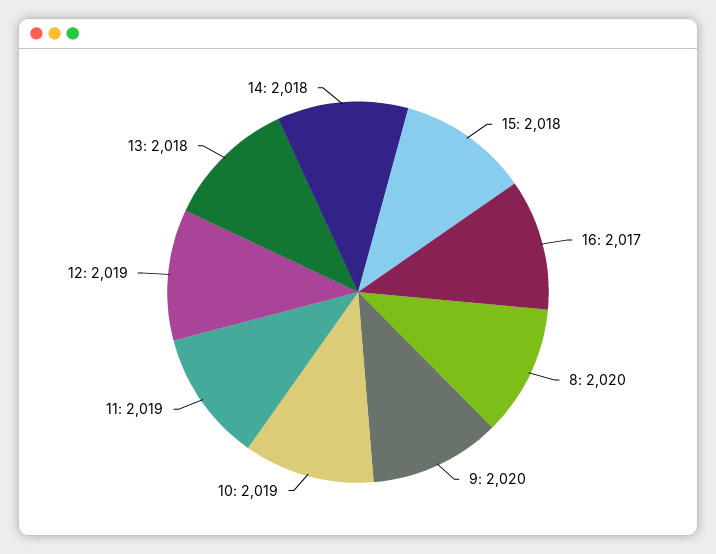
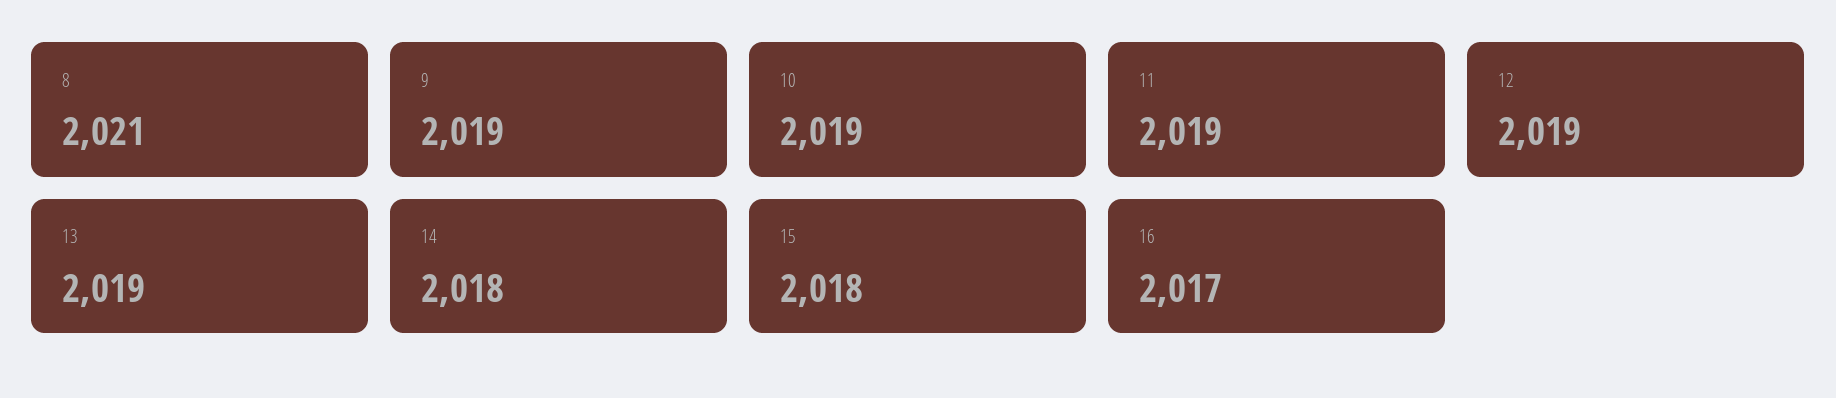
8: 2020 -> 2021
9: 2020 -> 2019
13: 2018 -> 2019

